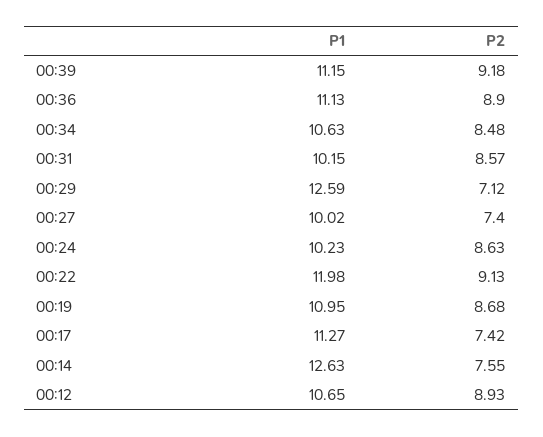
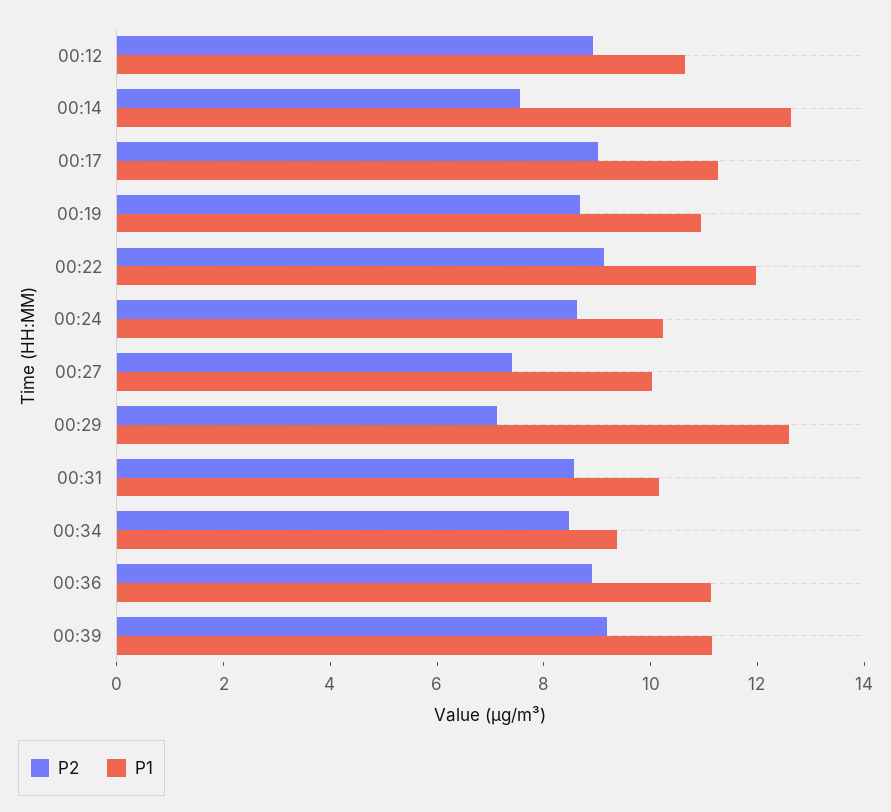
P1, 00:34: 10.63 -> 9.5
P2, 00:17: 7.42 -> 9

